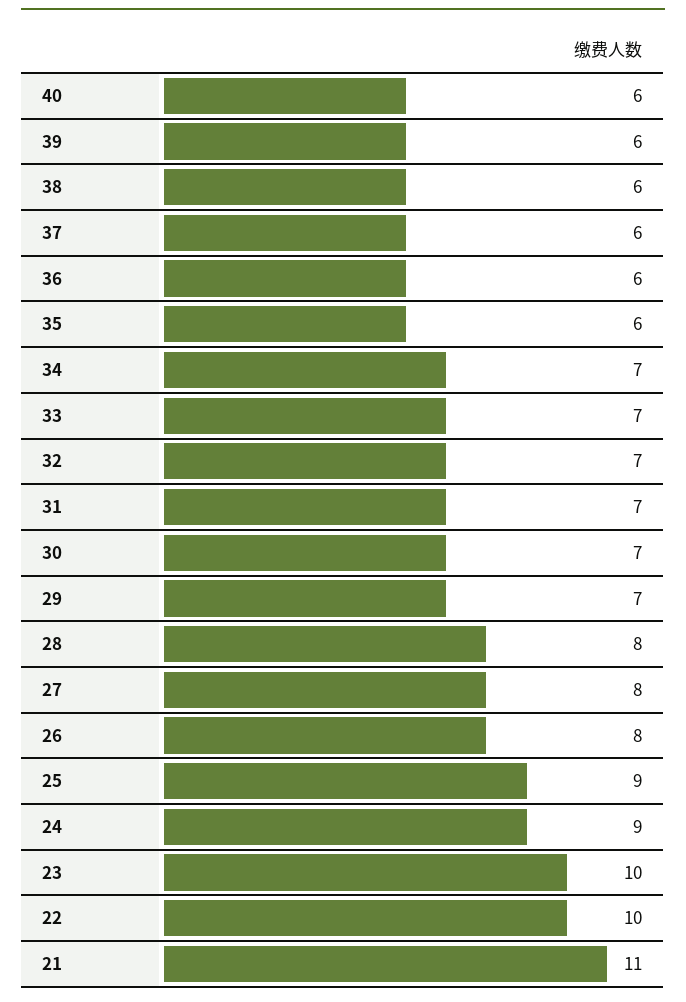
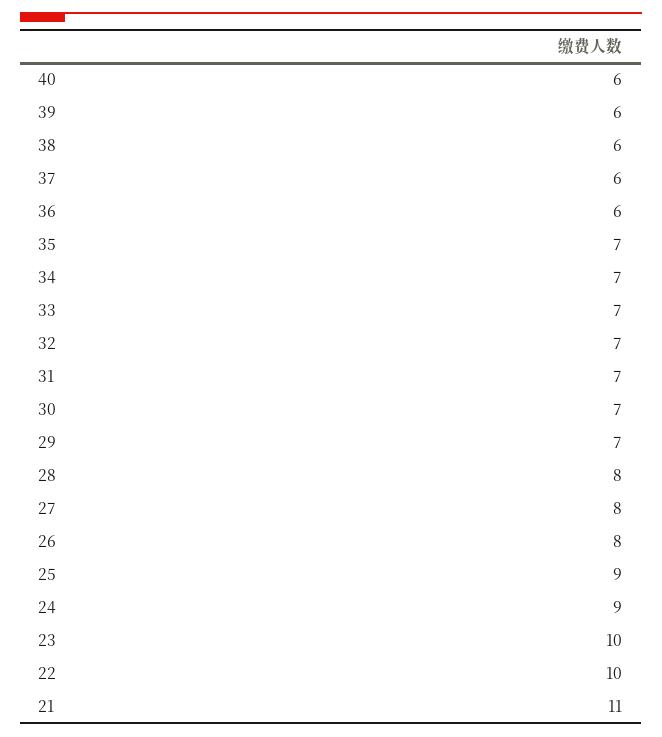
35: 6 -> 7

